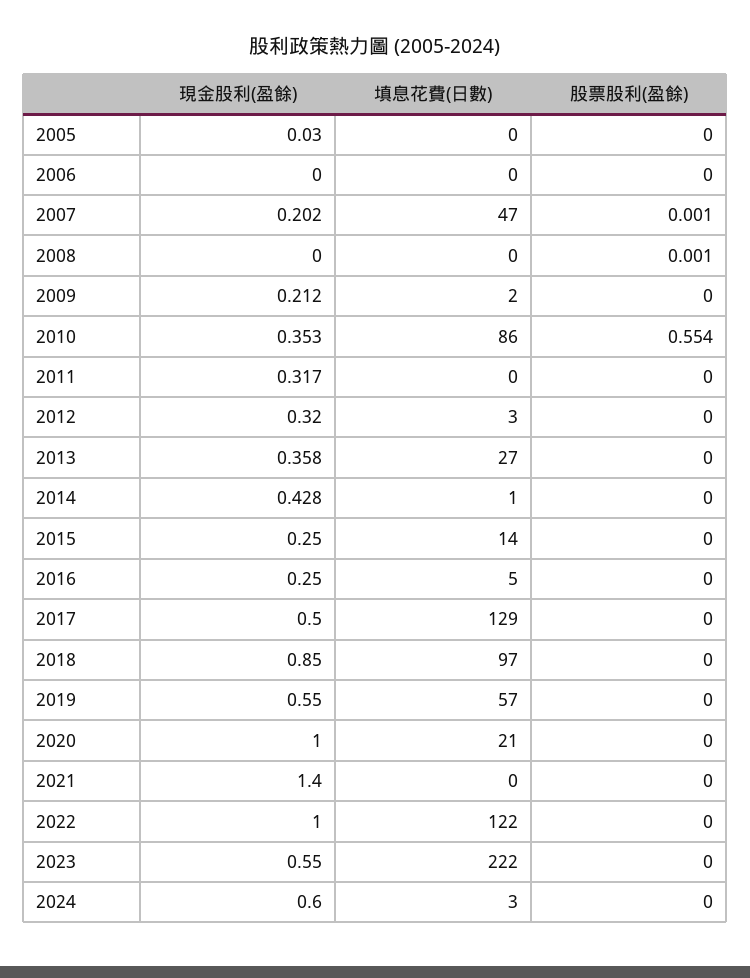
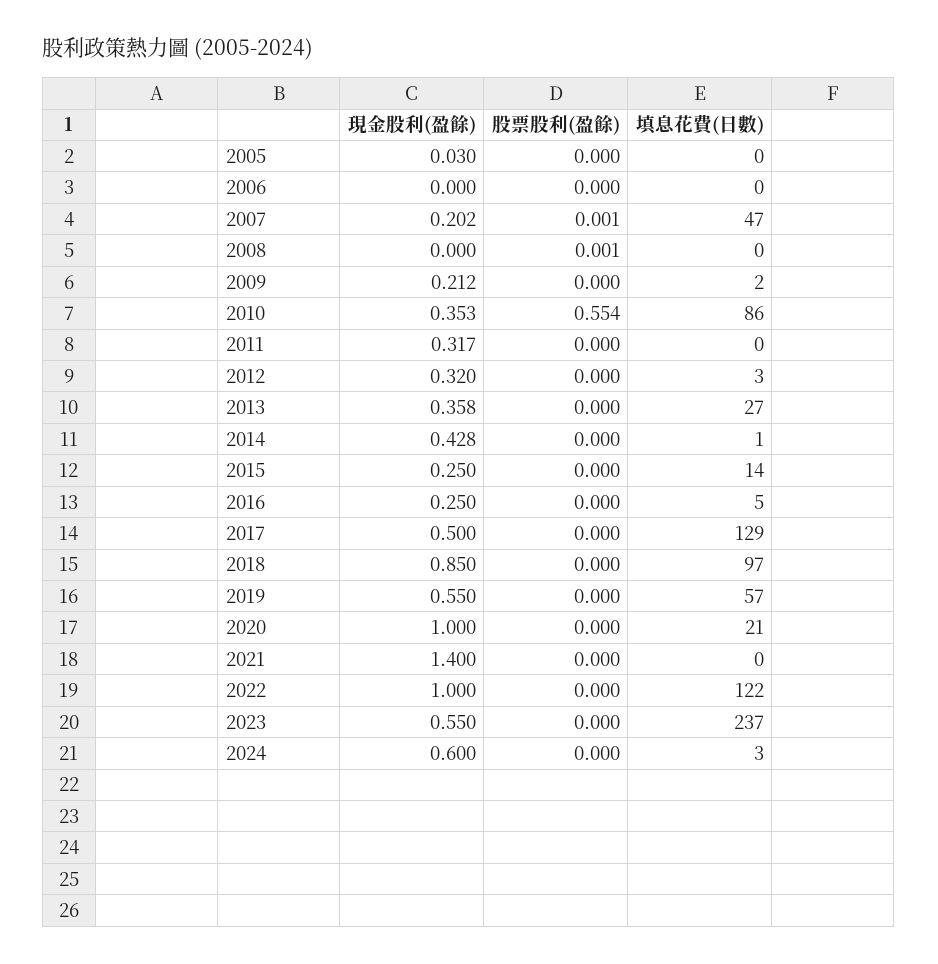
填息花費(日數), 2023: 222 -> 237

